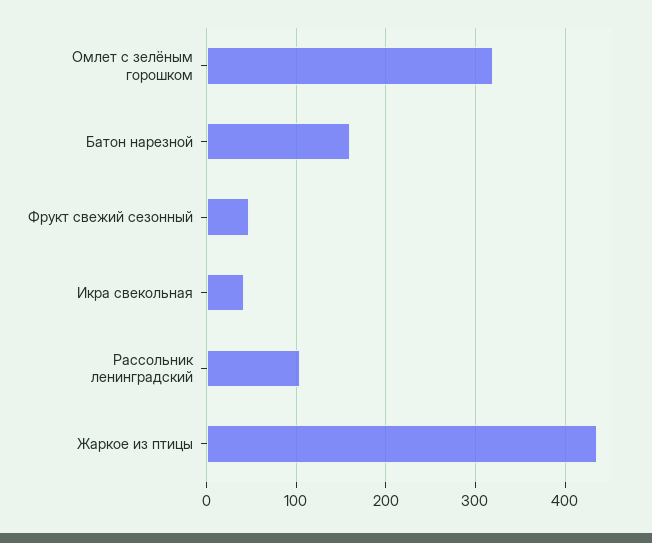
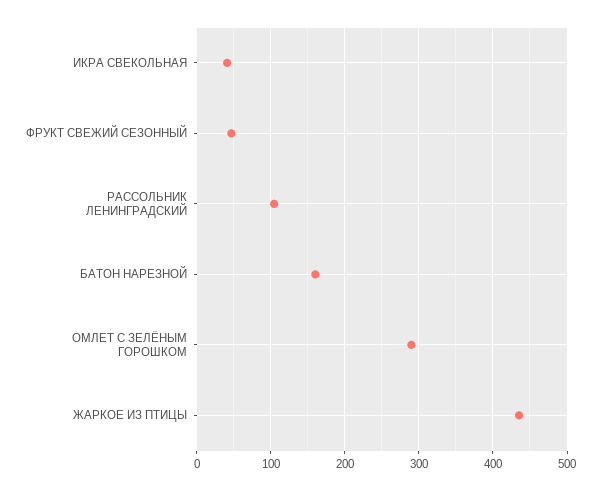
Омлет с зелёным горошком: 320 -> 290

